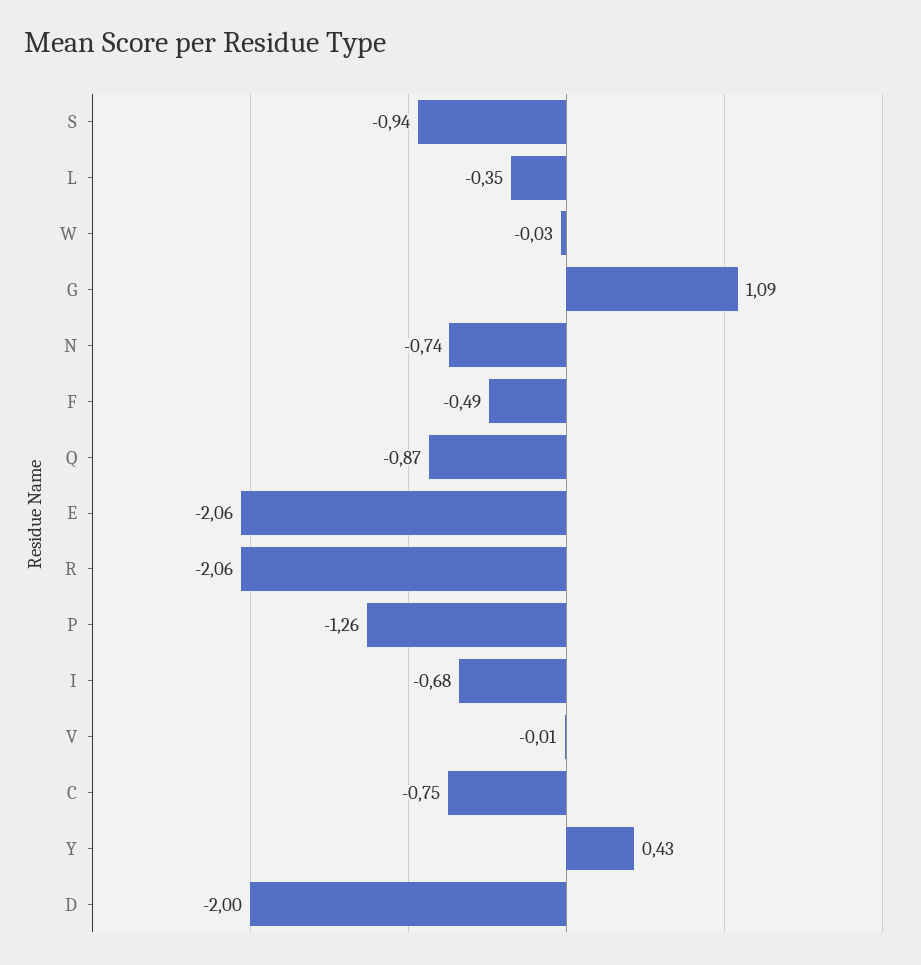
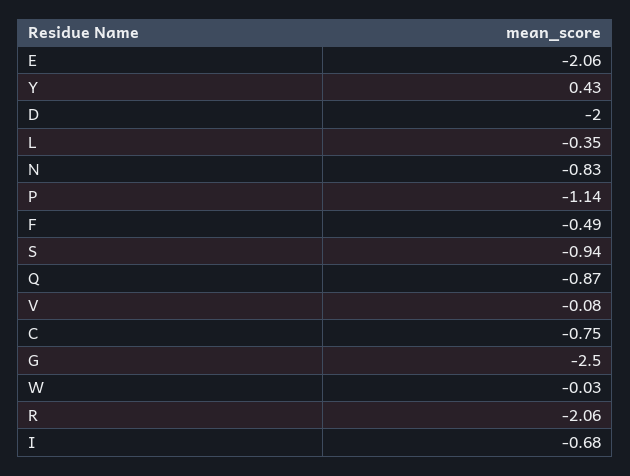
G: 1.09 -> -2.5
N: -0.74 -> -0.83
P: -1.26 -> -1.14
V: -0.01 -> -0.08

